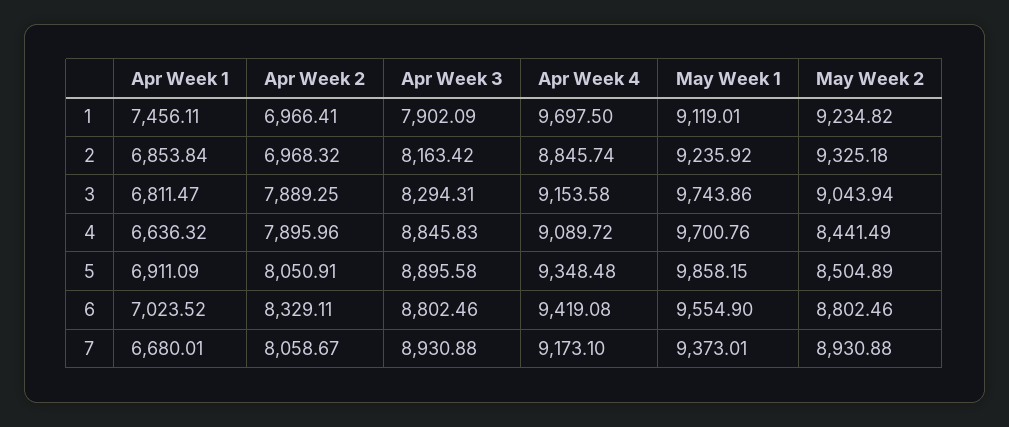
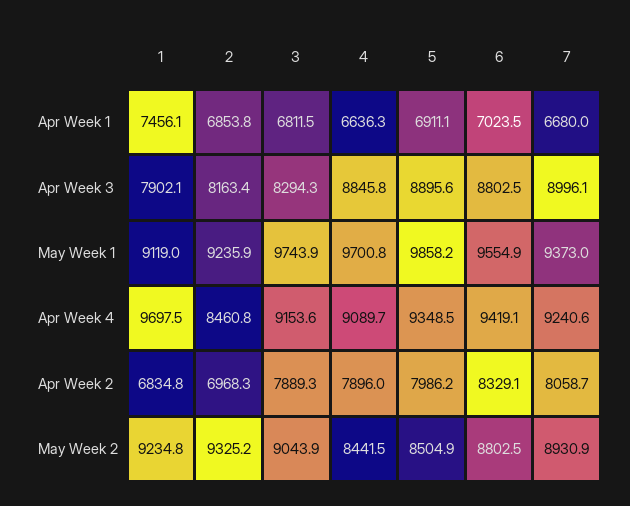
Apr Week 2, 1: 6966.41 -> 6834.8
Apr Week 4, 2: 8845.74 -> 8460.8
Apr Week 2, 5: 8050.91 -> 7986.2
Apr Week 3, 7: 8930.88 -> 8996.1
Apr Week 4, 7: 9173.1 -> 9240.6

